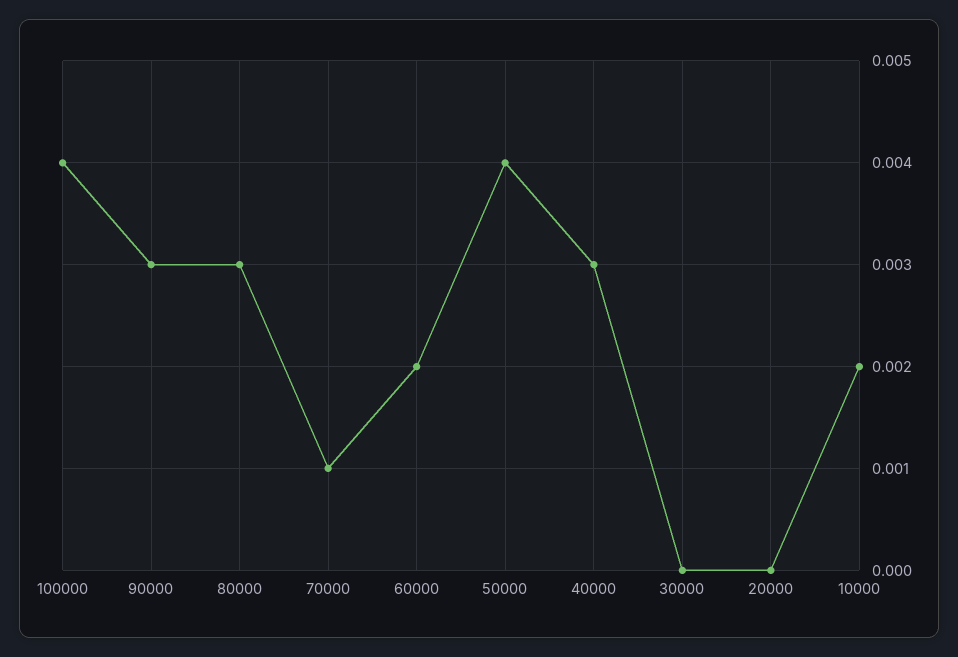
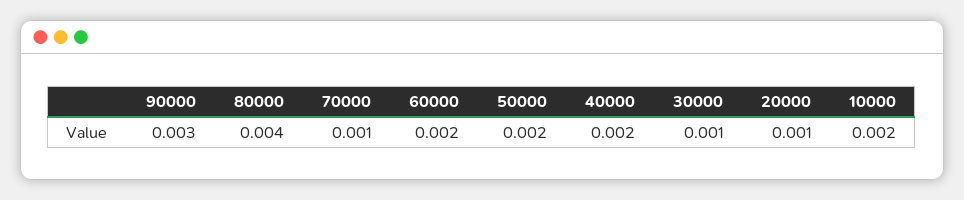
100000: 0.004 -> none
80000: 0.003 -> 0.004
50000: 0.004 -> 0.002
40000: 0.003 -> 0.002
30000: 0 -> 0.001
20000: 0 -> 0.001

